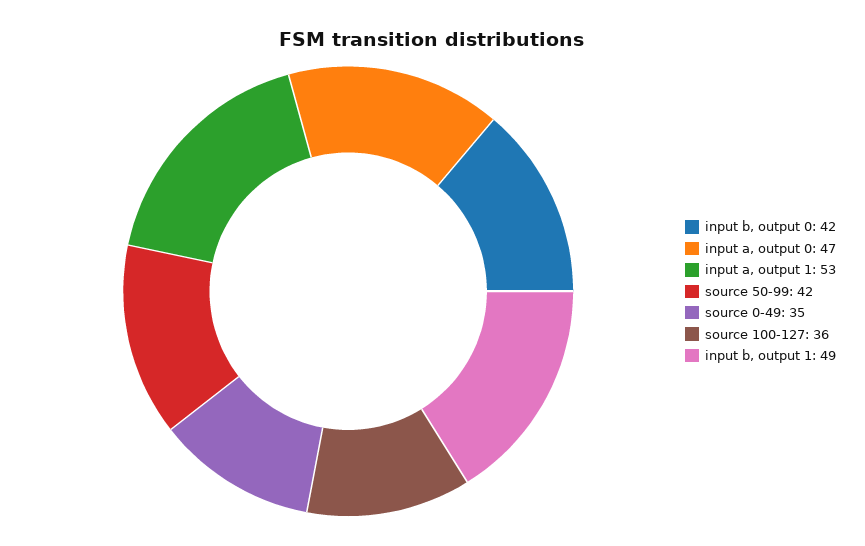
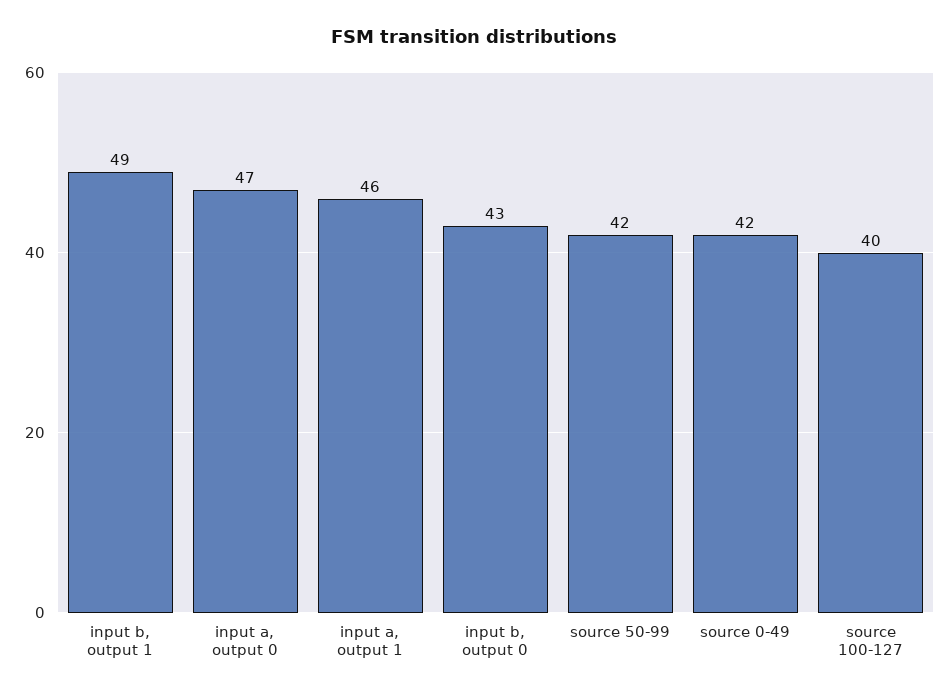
input b, output 0: 42 -> 43
input a, output 1: 53 -> 46
source 0-49: 35 -> 42
source 100-127: 36 -> 40

